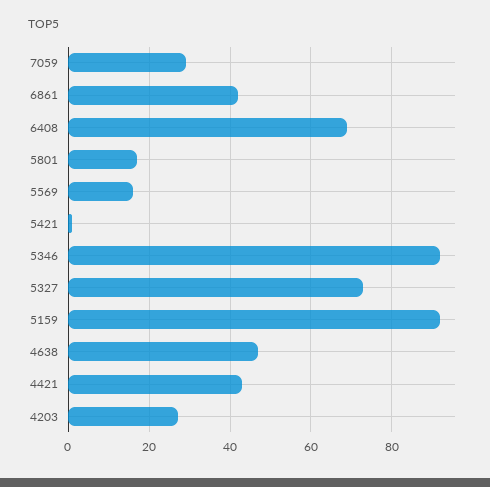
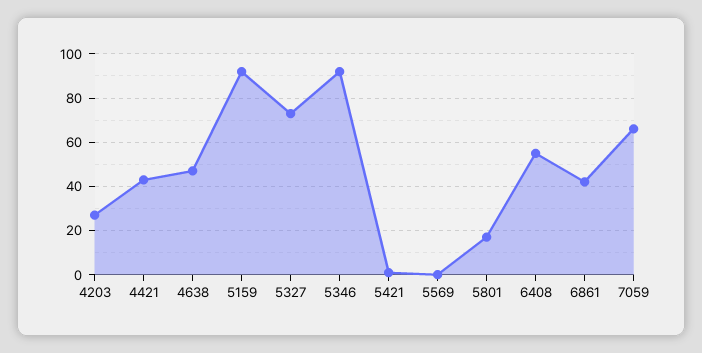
7059: 30 -> 65
6408: 70 -> 55
5569: 15 -> 0

